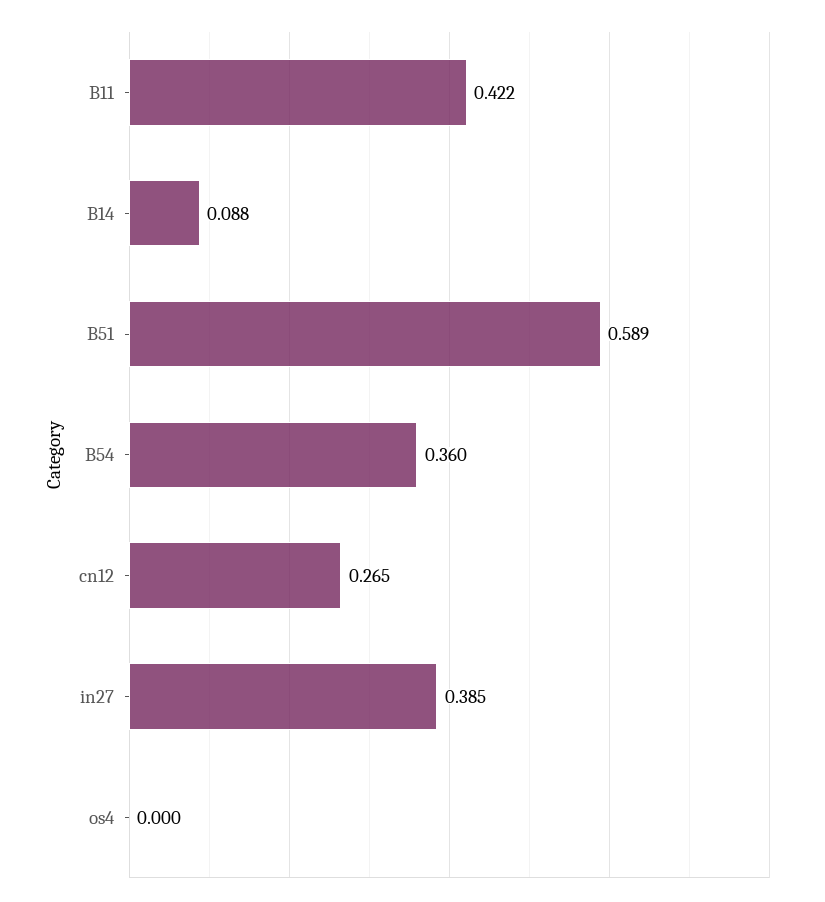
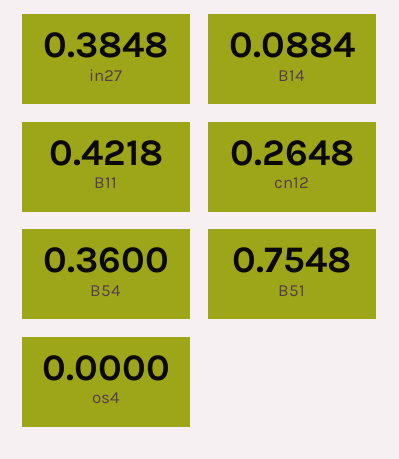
B51: 0.589 -> 0.7548

